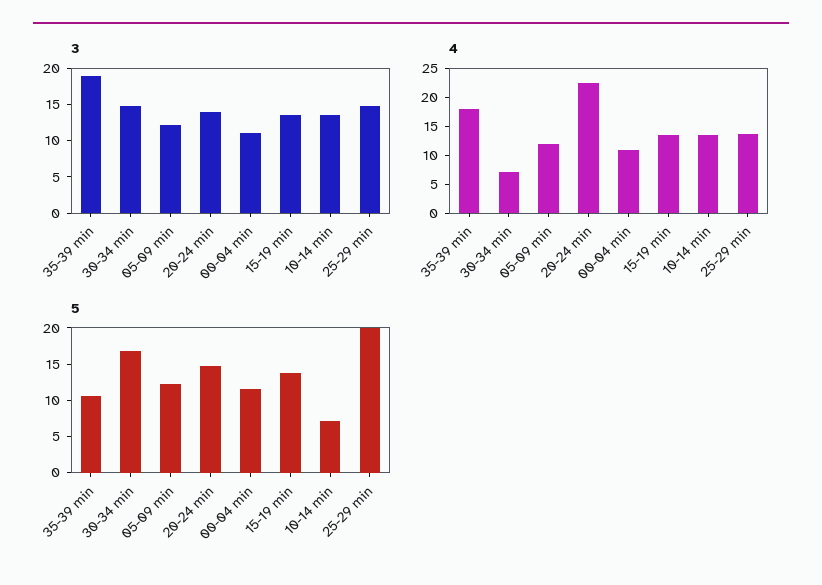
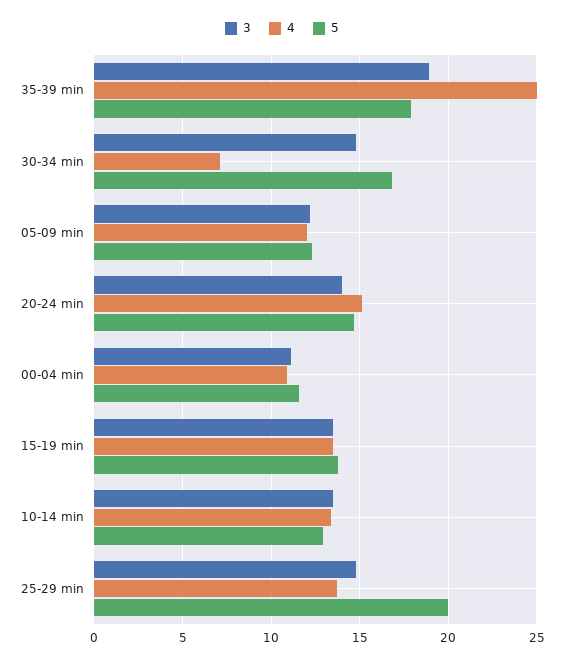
4, 35-39 min: 17.5 -> 25
4, 20-24 min: 22.5 -> 15
5, 35-39 min: 10 -> 18
5, 10-14 min: 7.5 -> 13

